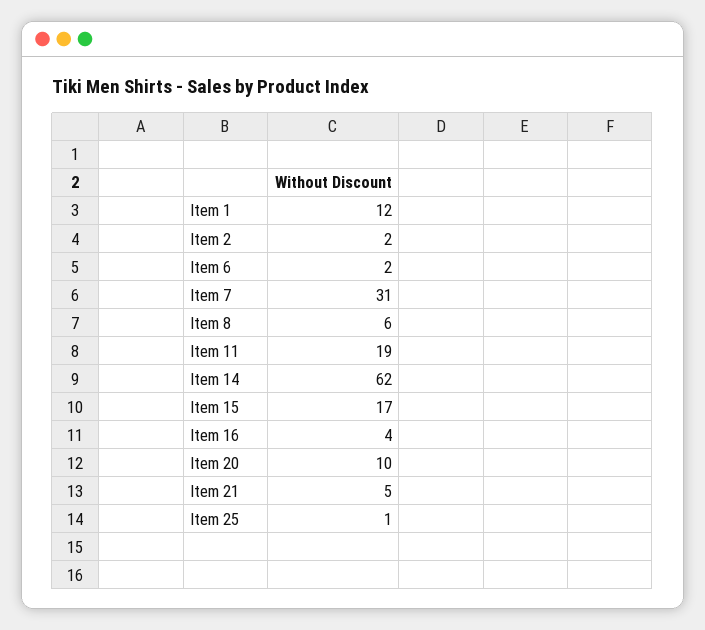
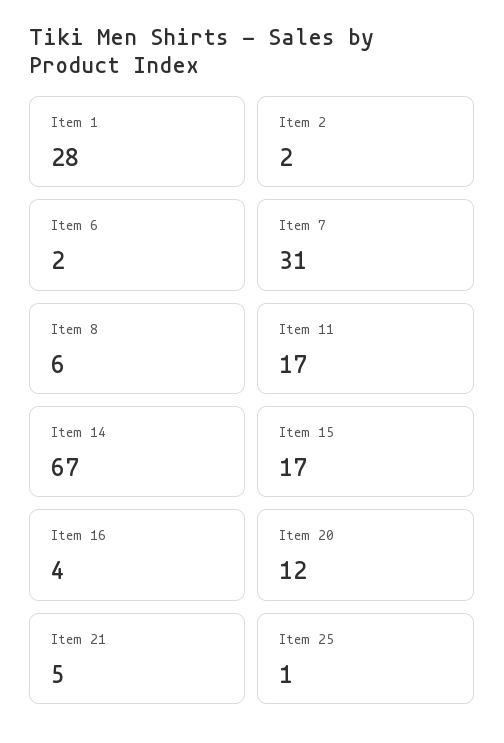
Item 1: 12 -> 28
Item 11: 19 -> 17
Item 14: 62 -> 67
Item 20: 10 -> 12

